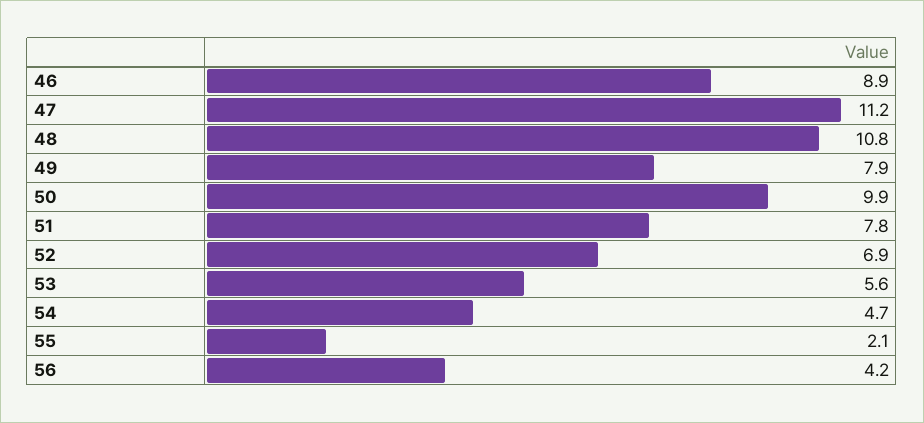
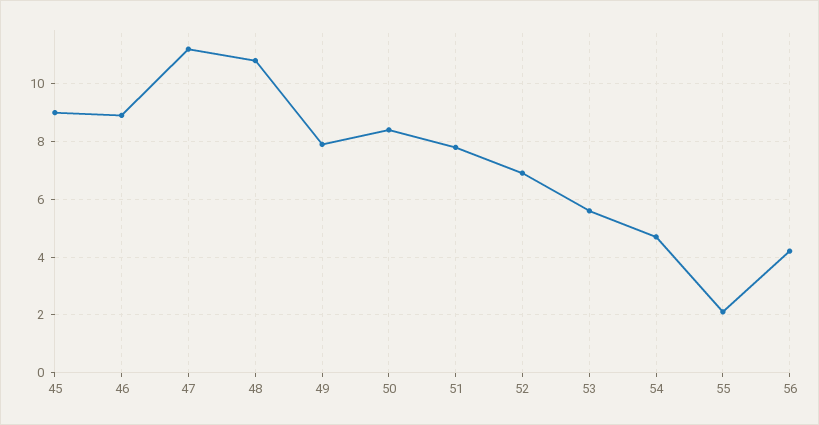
50: 9.9 -> 8.5
45: none -> 9

